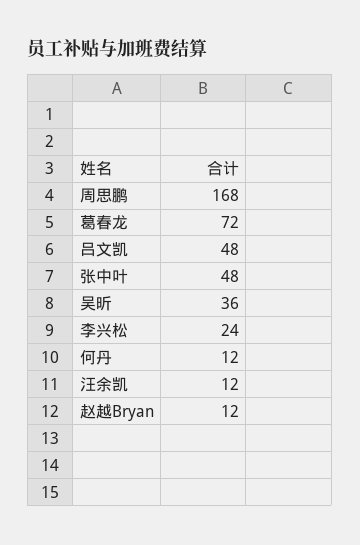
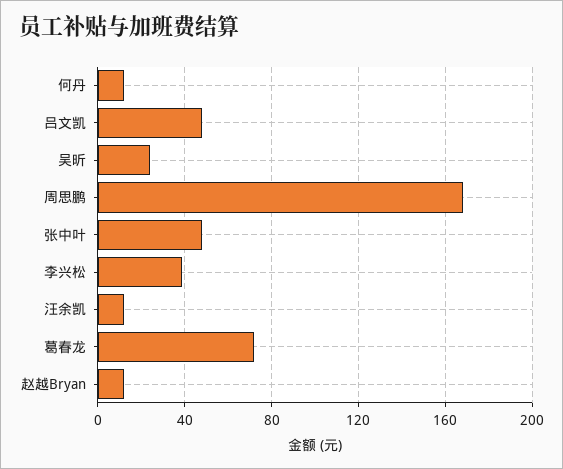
吴昕: 36 -> 25
李兴松: 24 -> 40

